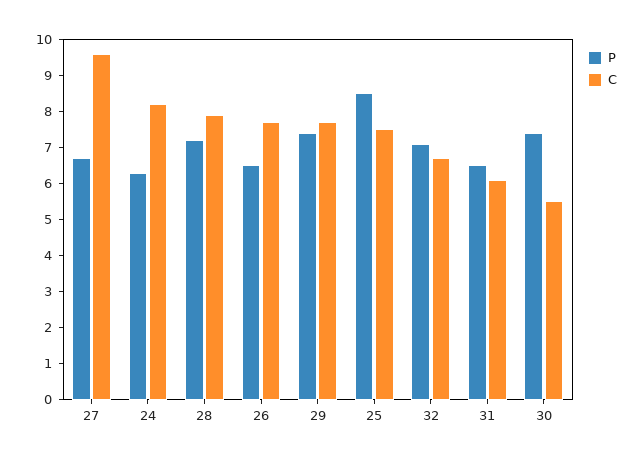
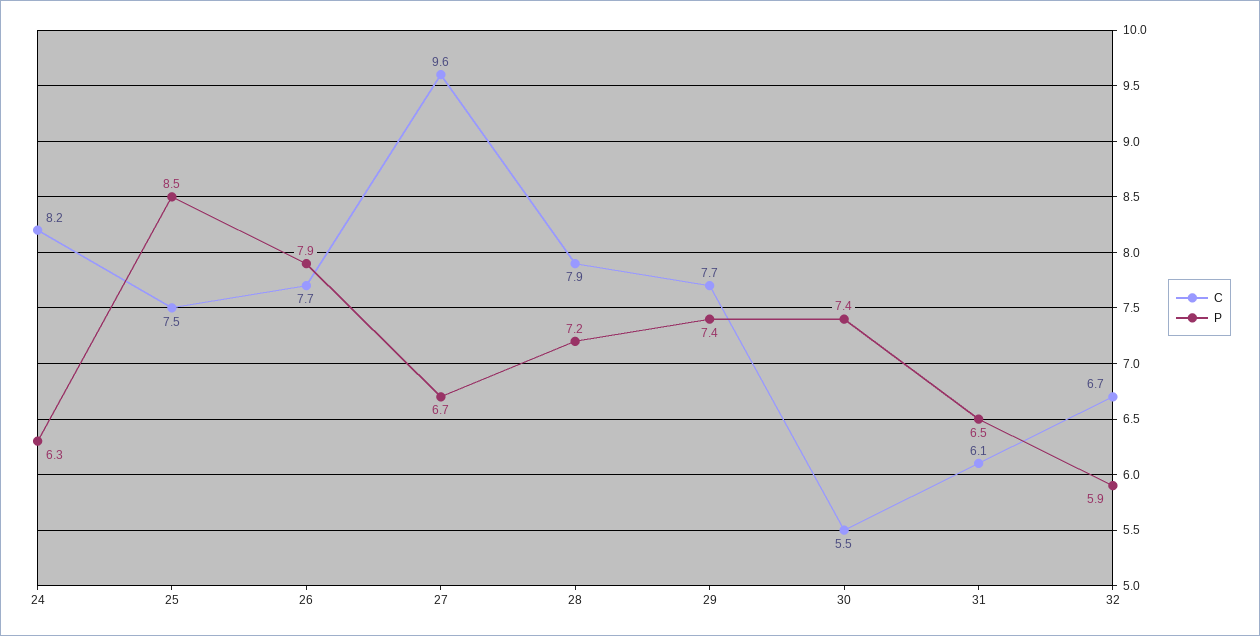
P, 26: 6.5 -> 7.9
P, 32: 7 -> 5.9

